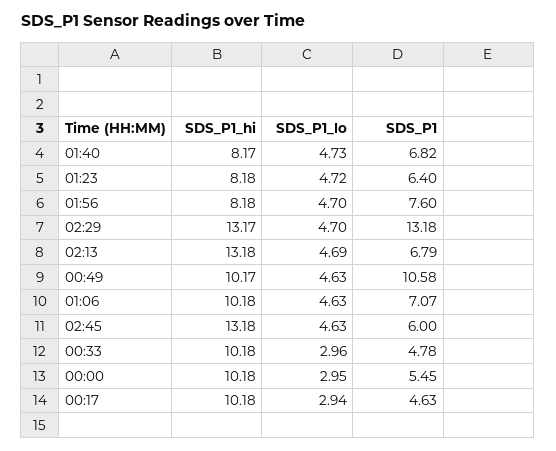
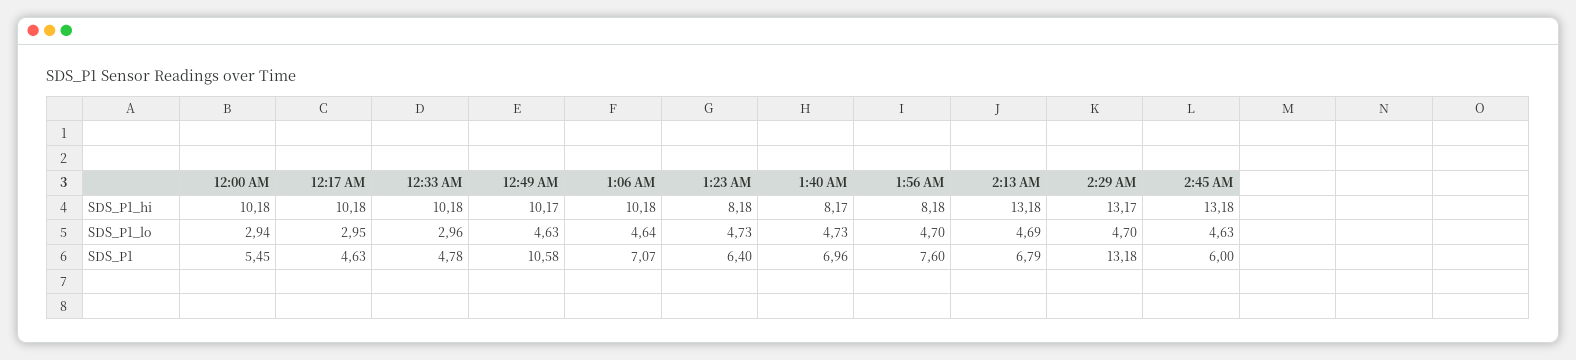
SDS_P1, 01:40: 6.82 -> 6.96
SDS_P1_lo, 01:23: 4.72 -> 4.73
SDS_P1_lo, 01:06: 4.63 -> 4.64
SDS_P1_lo, 00:00: 2.95 -> 2.94
SDS_P1_lo, 00:17: 2.94 -> 2.95

